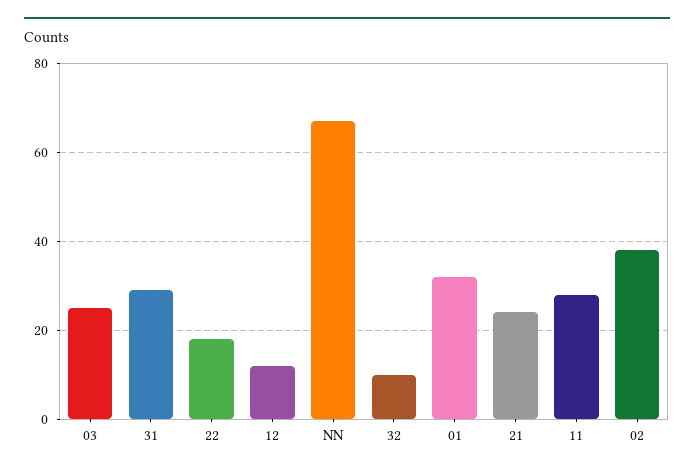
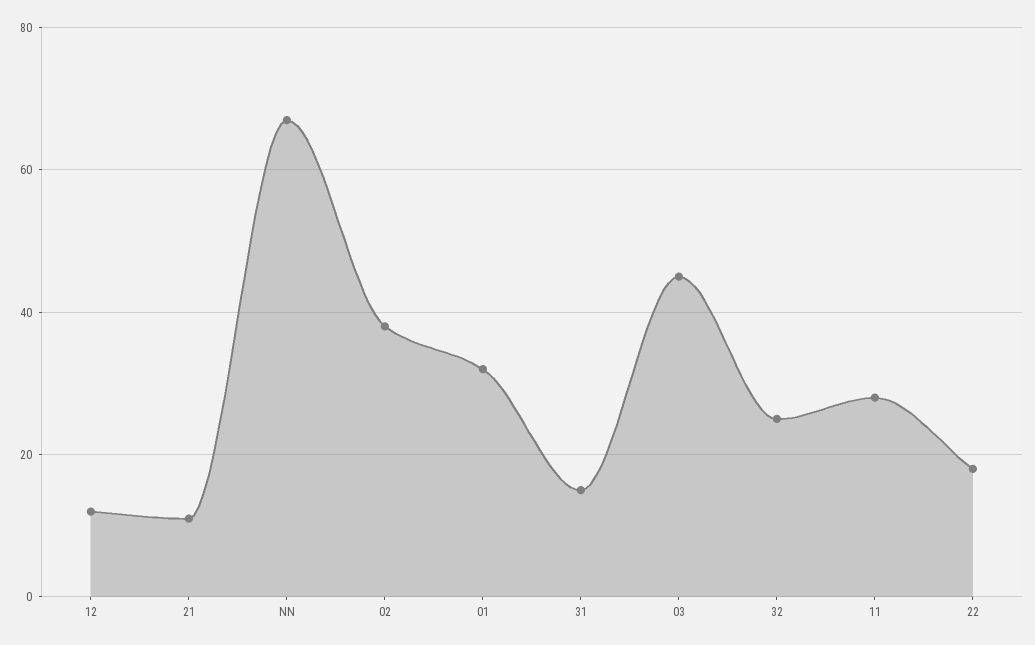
03: 25 -> 45
31: 30 -> 15
32: 10 -> 25
21: 25 -> 10

